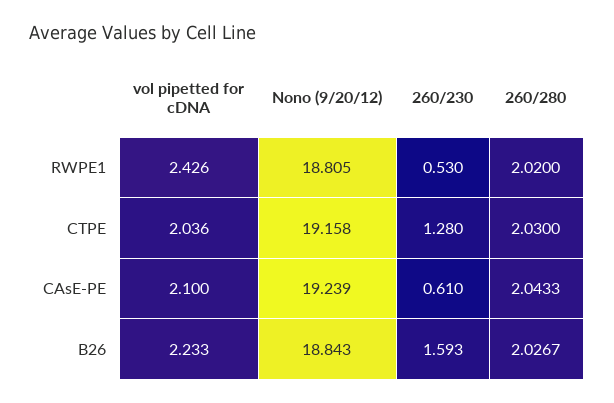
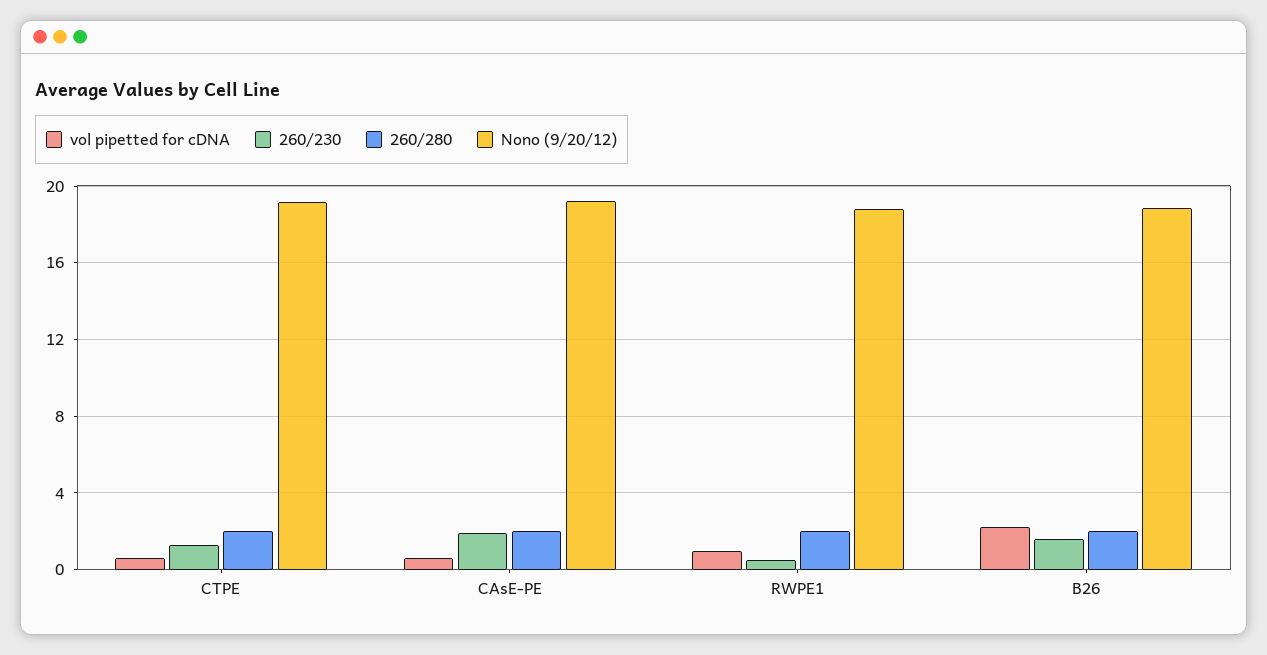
vol pipetted for cDNA, RWPE1: 2.426 -> 1
vol pipetted for cDNA, CTPE: 2.036 -> 0.5
vol pipetted for cDNA, CAsE-PE: 2.1 -> 0.5
260/230, CAsE-PE: 0.61 -> 2

